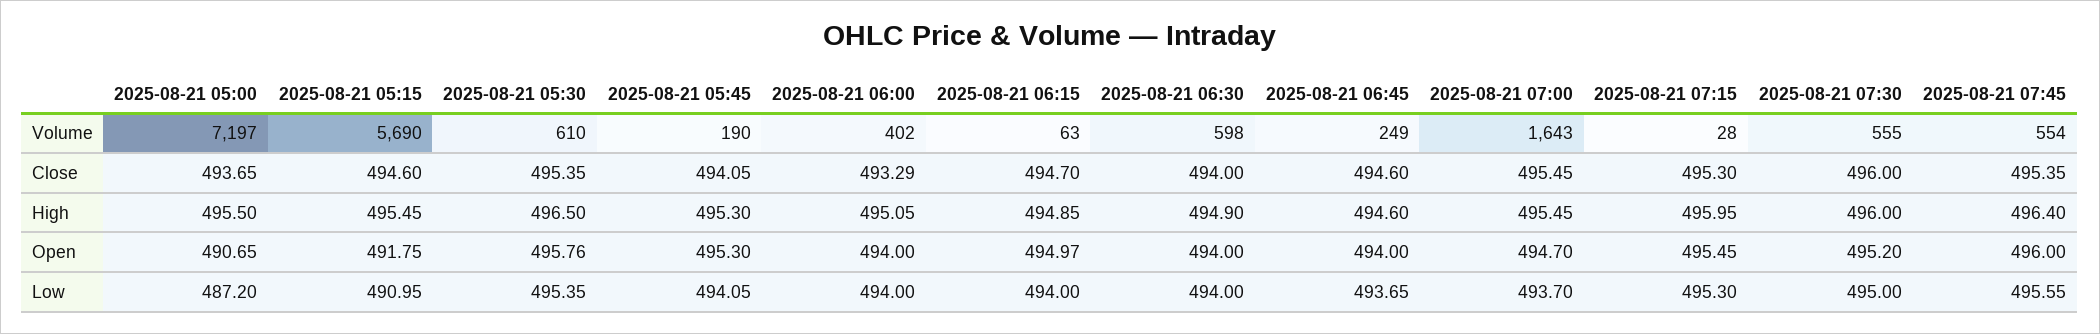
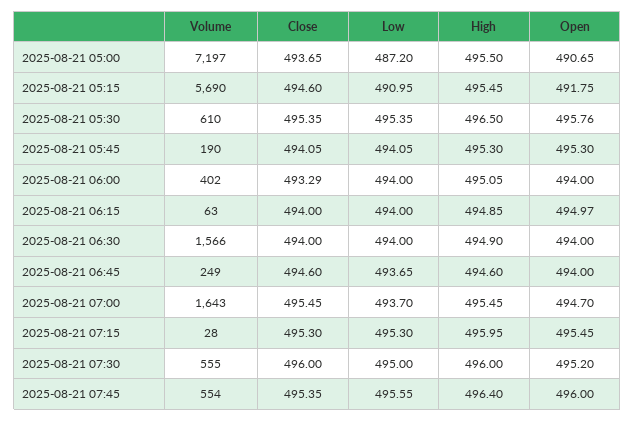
2025-08-21 06:30, Volume: 598 -> 1566
2025-08-21 06:15, Close: 494.7 -> 494

